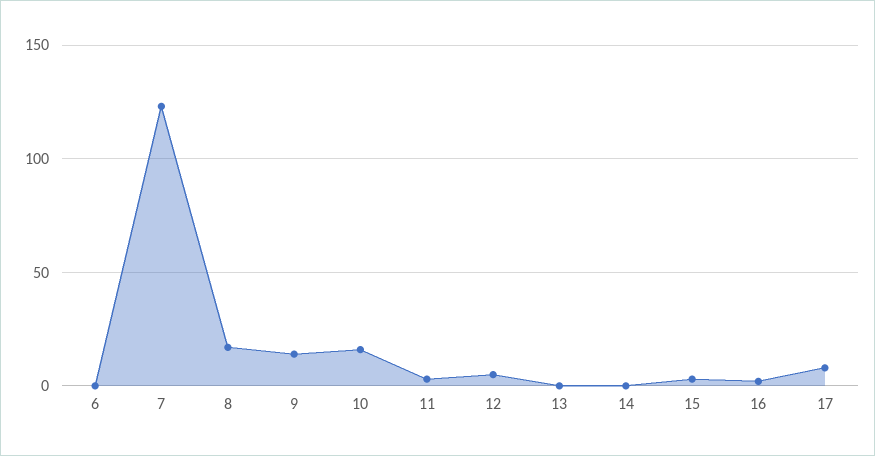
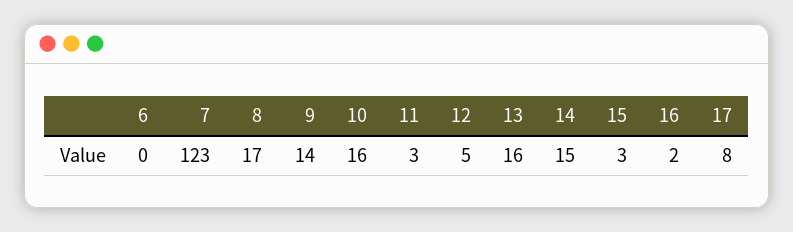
13: 0 -> 16
14: 0 -> 15

